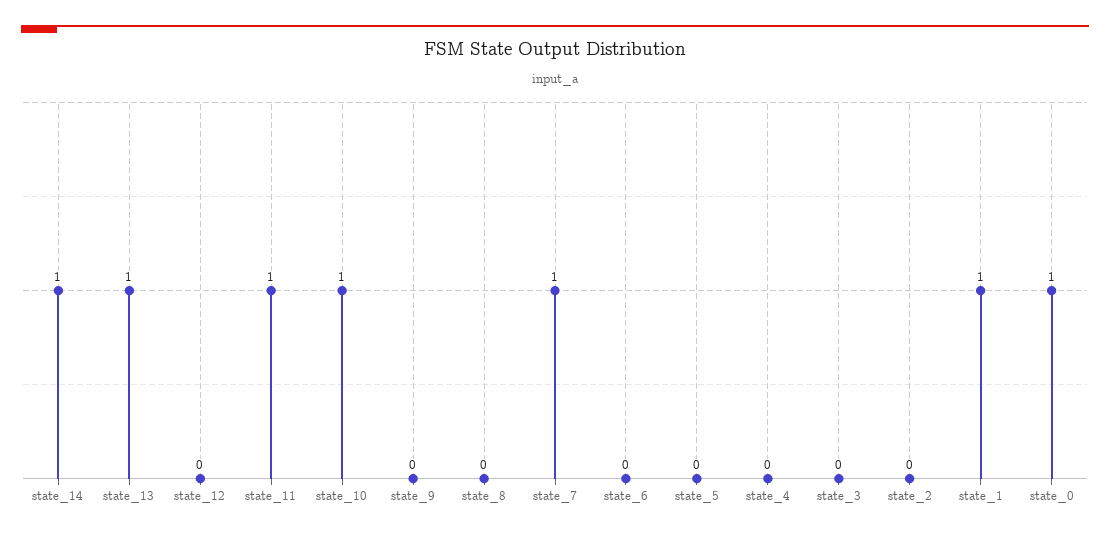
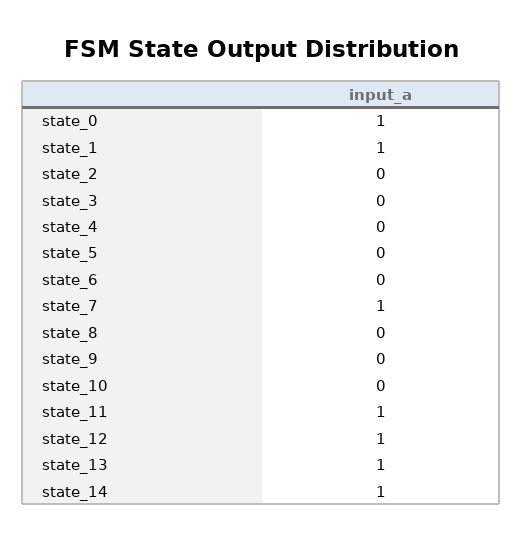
state_12: 0 -> 1
state_10: 1 -> 0

